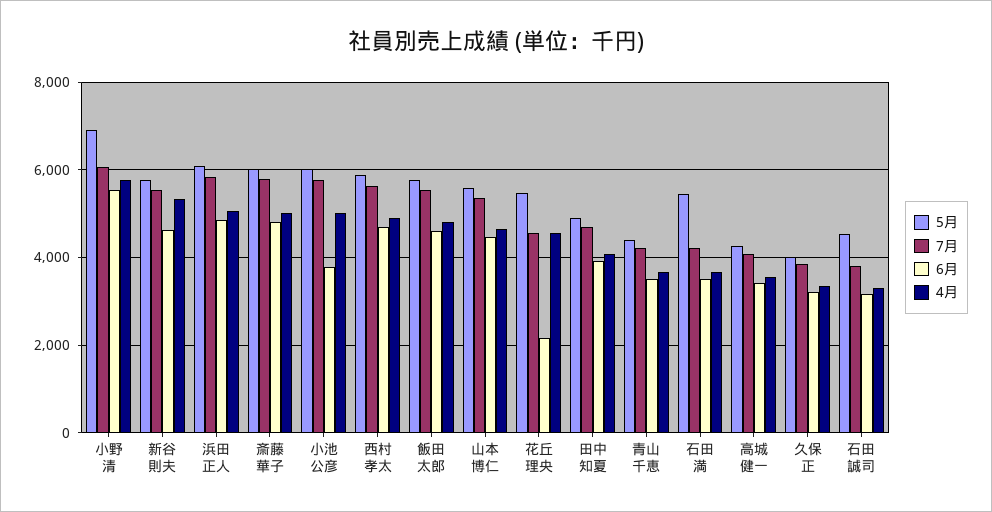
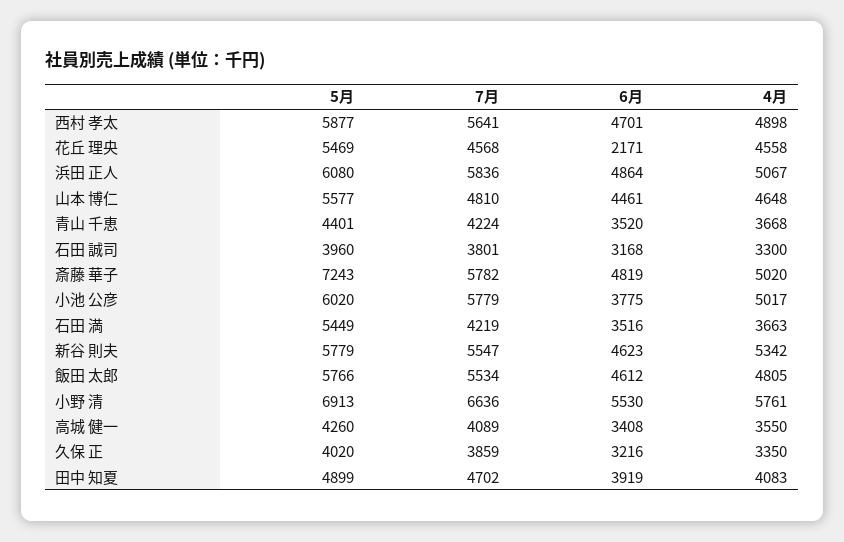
7月, 小野 清: 6000 -> 6636
5月, 斎藤 華子: 6000 -> 7243
7月, 山本 博仁: 5400 -> 4810
5月, 石田 誠司: 4600 -> 3960

